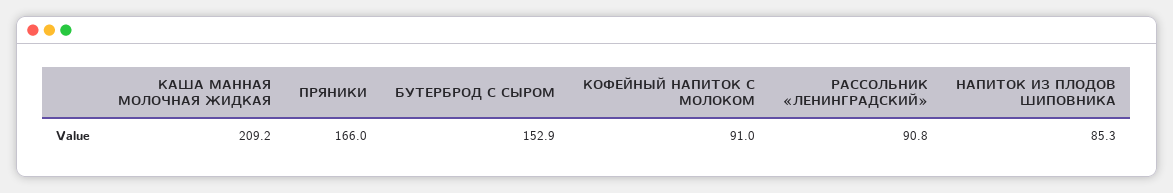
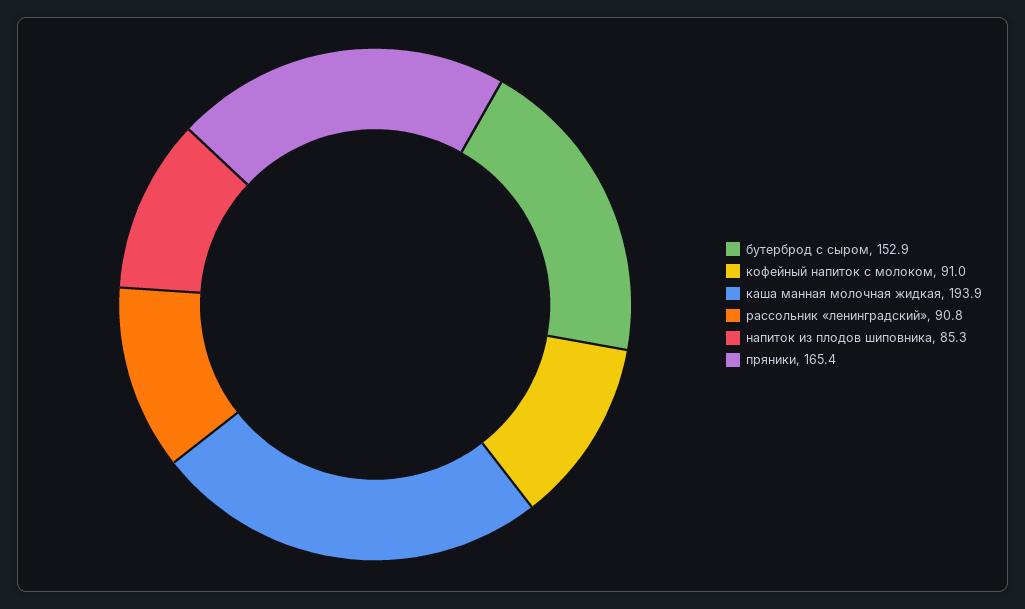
КАША МАННАЯ МОЛОЧНАЯ ЖИДКАЯ: 209.2 -> 193.9
ПРЯНИКИ: 166 -> 165.4

